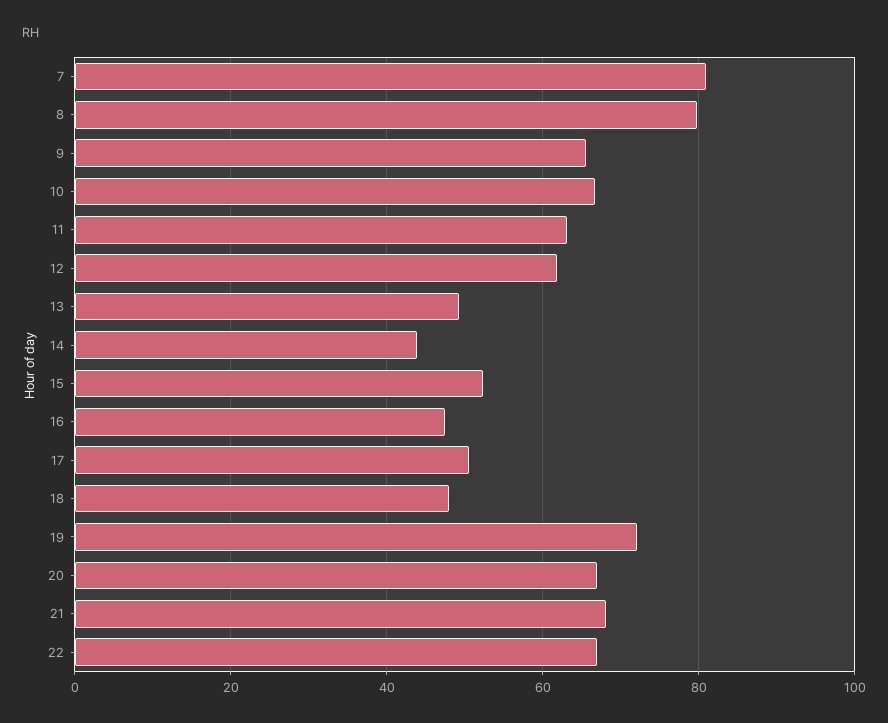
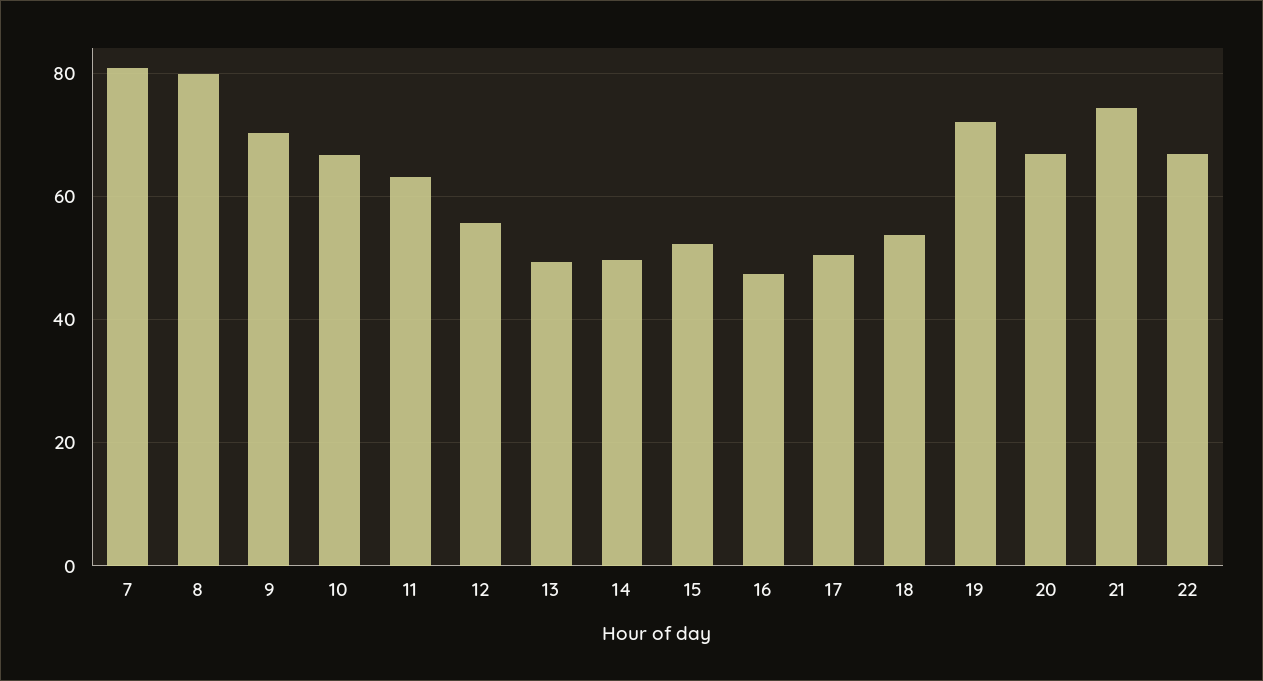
9: 66 -> 70
12: 62 -> 56
14: 44 -> 50
18: 48 -> 54
21: 68 -> 74

